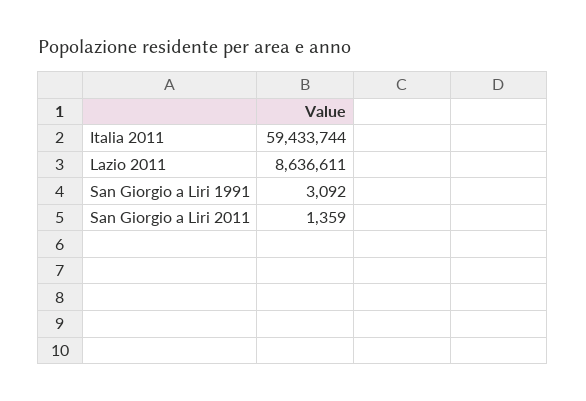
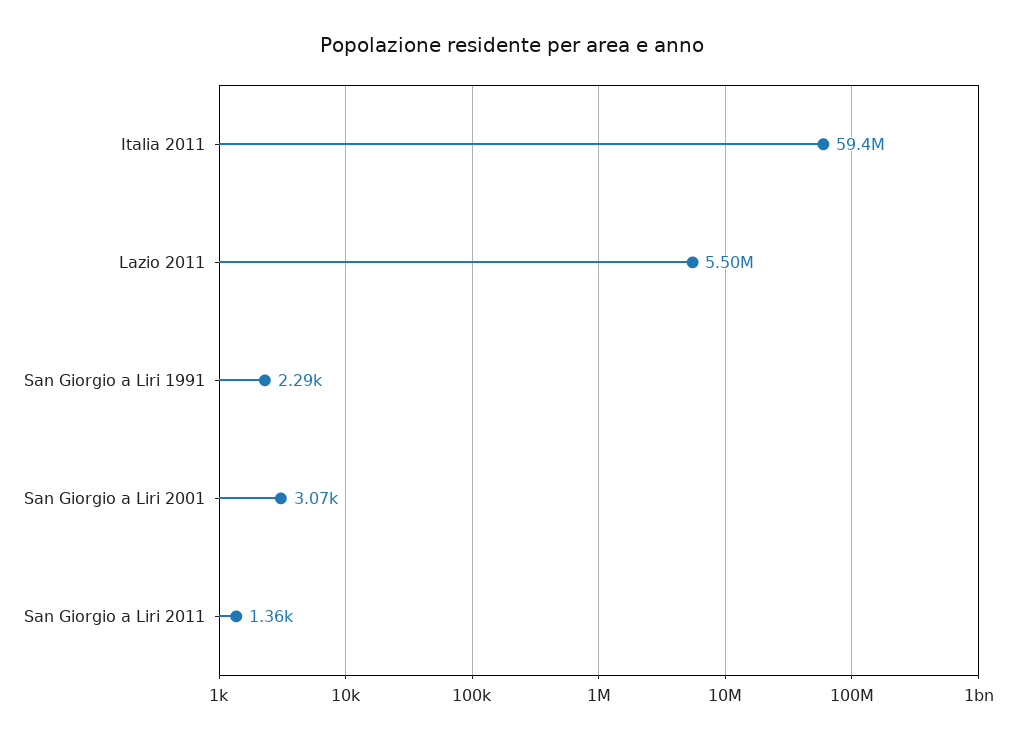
Lazio 2011: 8636611 -> 5500000
San Giorgio a Liri 1991: 3092 -> 2290
San Giorgio a Liri 2001: none -> 3070

